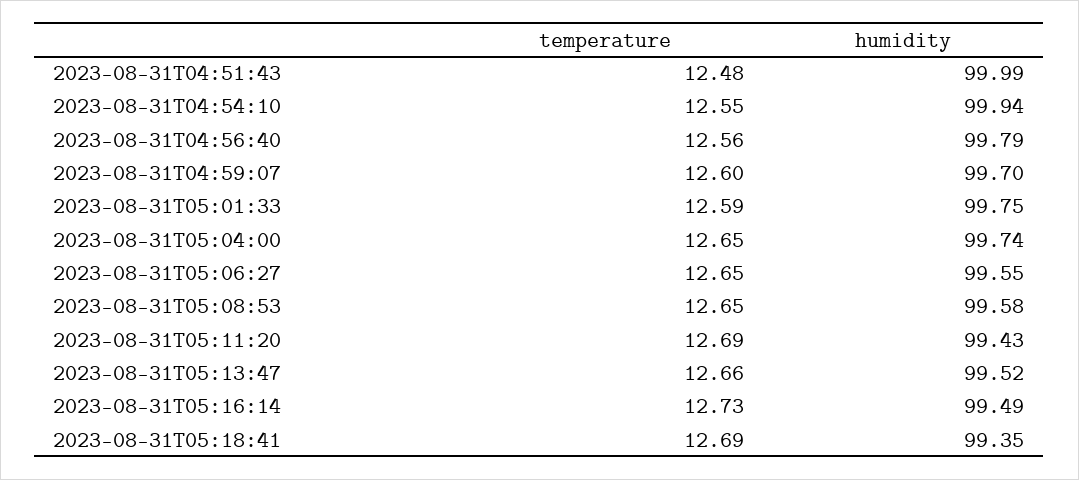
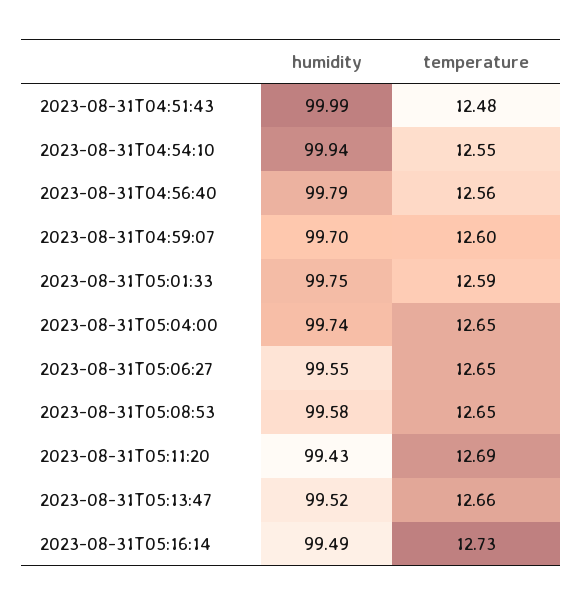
temperature, 2023-08-31T05:18:41: 12.69 -> none
humidity, 2023-08-31T05:18:41: 99.35 -> none

